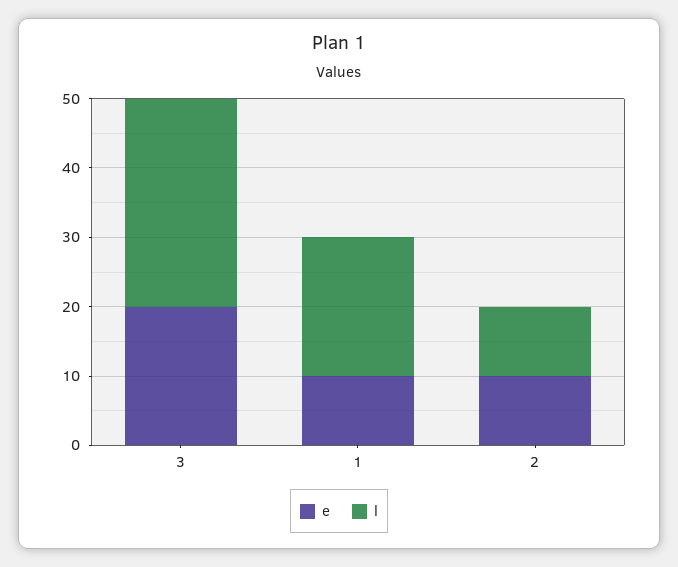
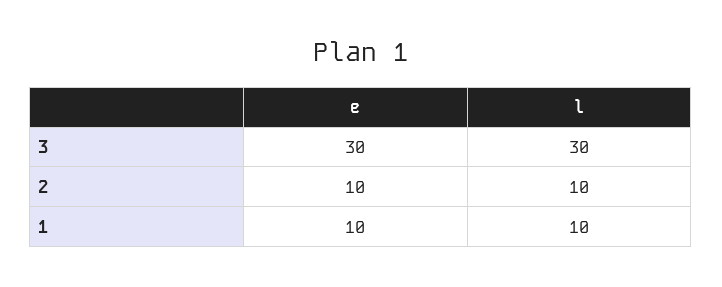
e, 3: 20 -> 30
l, 1: 20 -> 10

